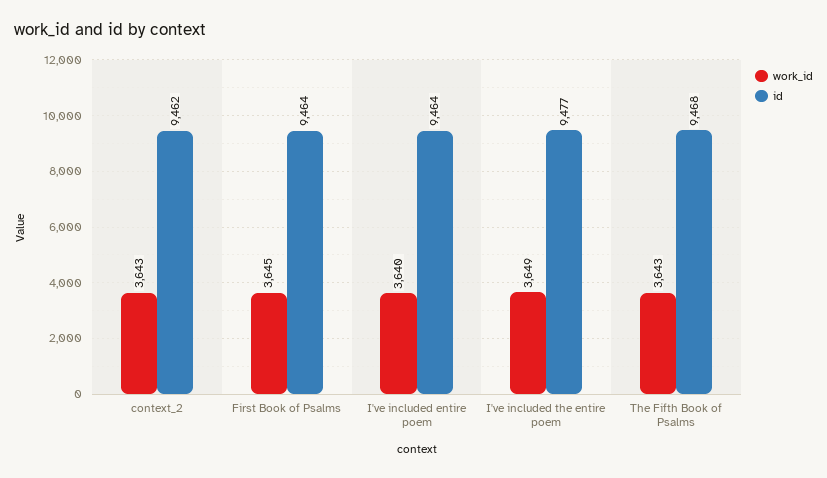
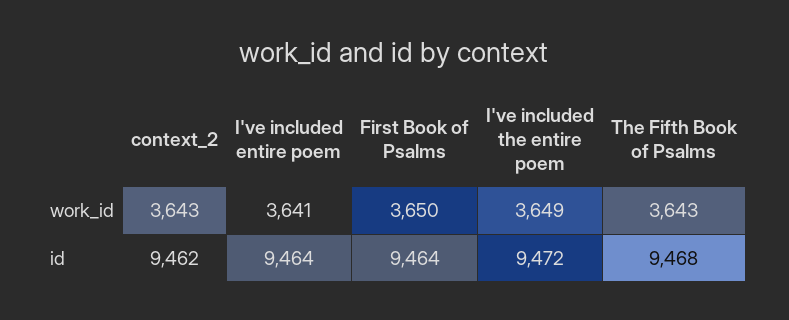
work_id, First Book of Psalms: 3645 -> 3650
work_id, I've included entire poem: 3640 -> 3641
id, I've included the entire poem: 9477 -> 9472

